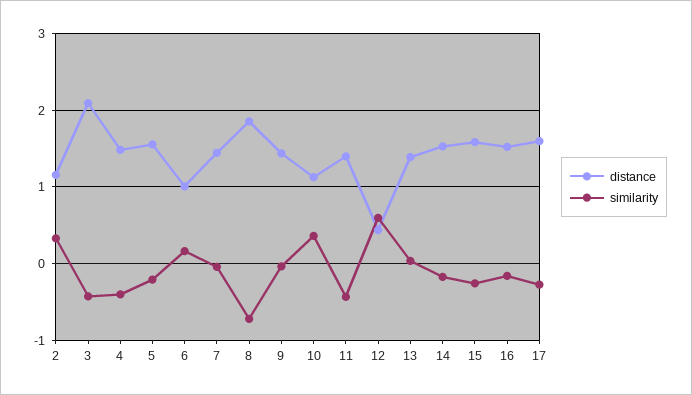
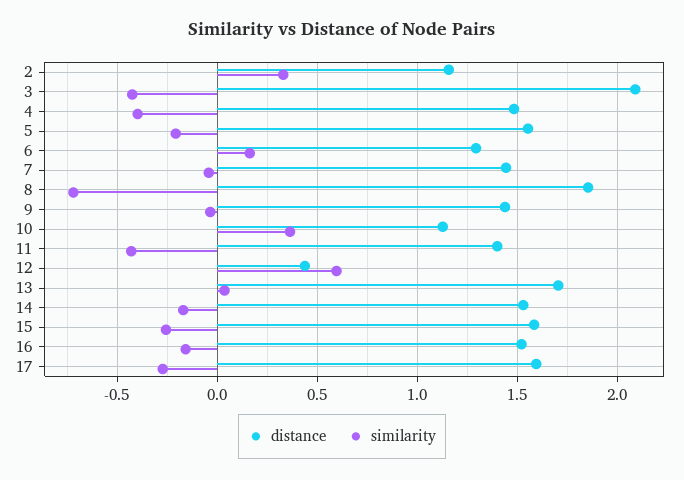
distance, 6: 1 -> 1.3
distance, 13: 1.4 -> 1.7

